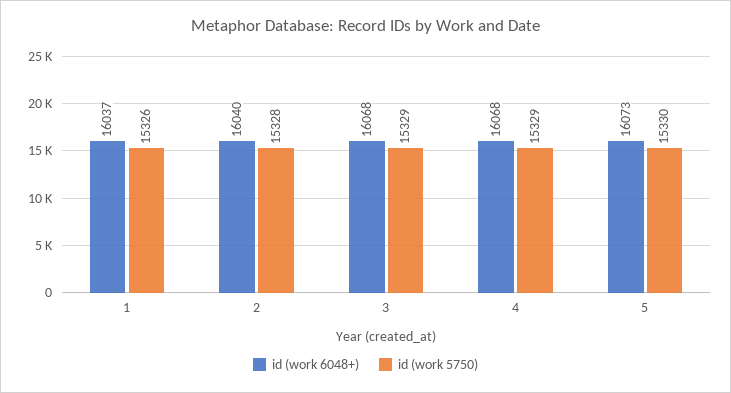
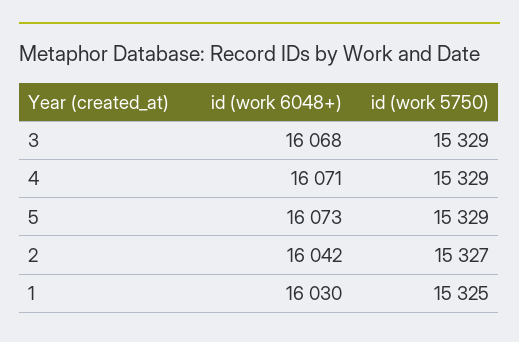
id (work 6048+), 1: 16037 -> 16030
id (work 5750), 1: 15326 -> 15325
id (work 6048+), 2: 16040 -> 16042
id (work 5750), 2: 15328 -> 15327
id (work 6048+), 4: 16068 -> 16071
id (work 5750), 5: 15330 -> 15329

